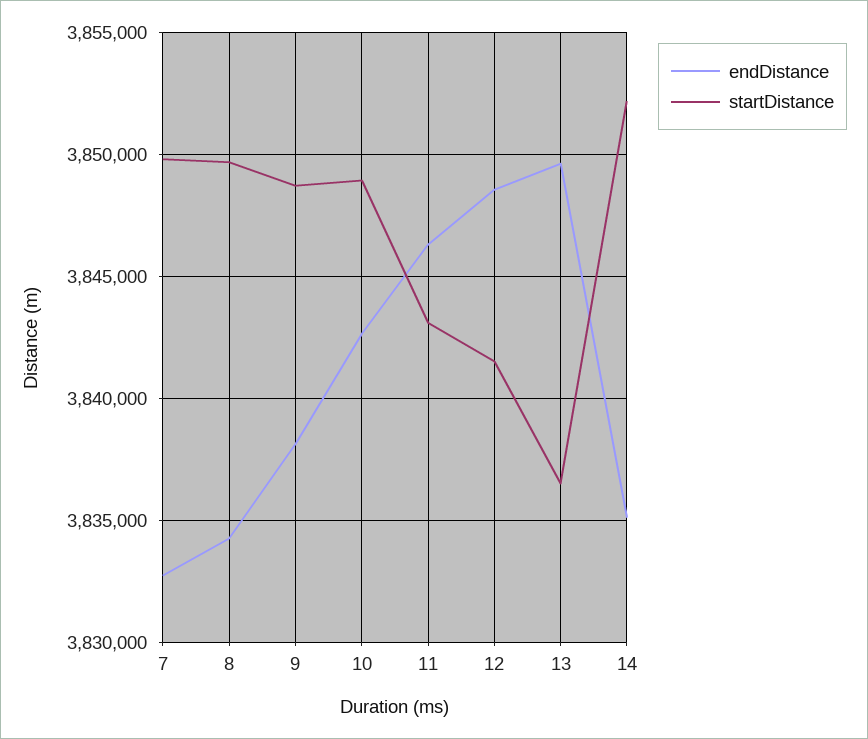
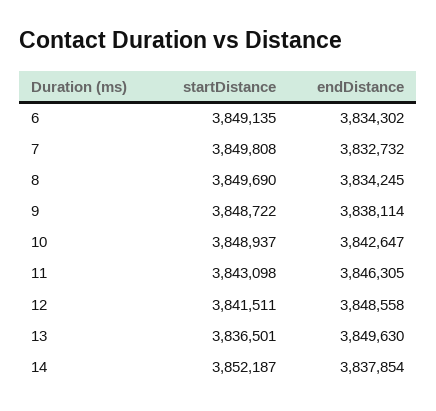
endDistance, 14: 3835000 -> 3837854
startDistance, 6: none -> 3849135
endDistance, 6: none -> 3834302

